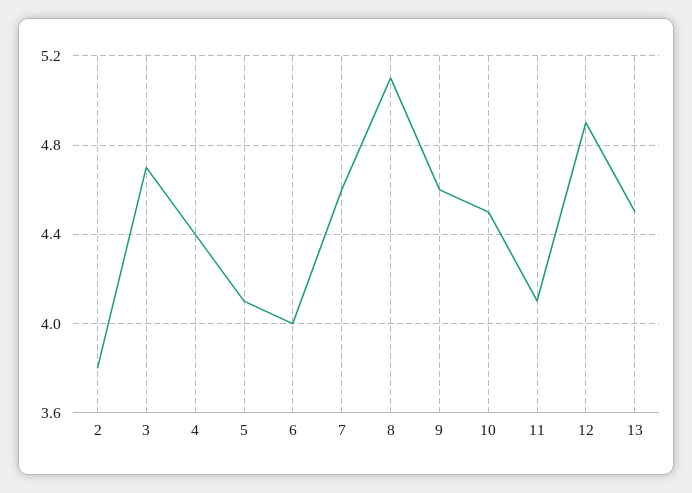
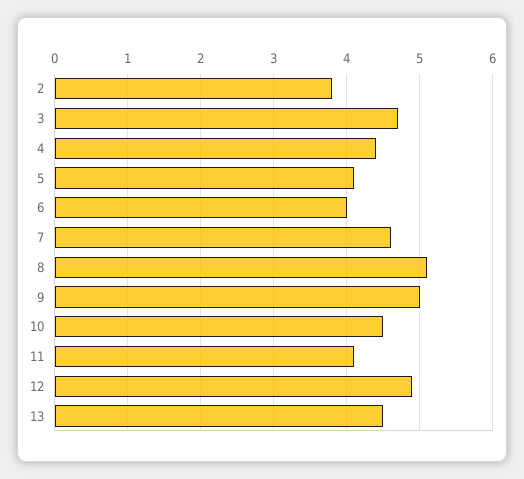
9: 4.6 -> 5

